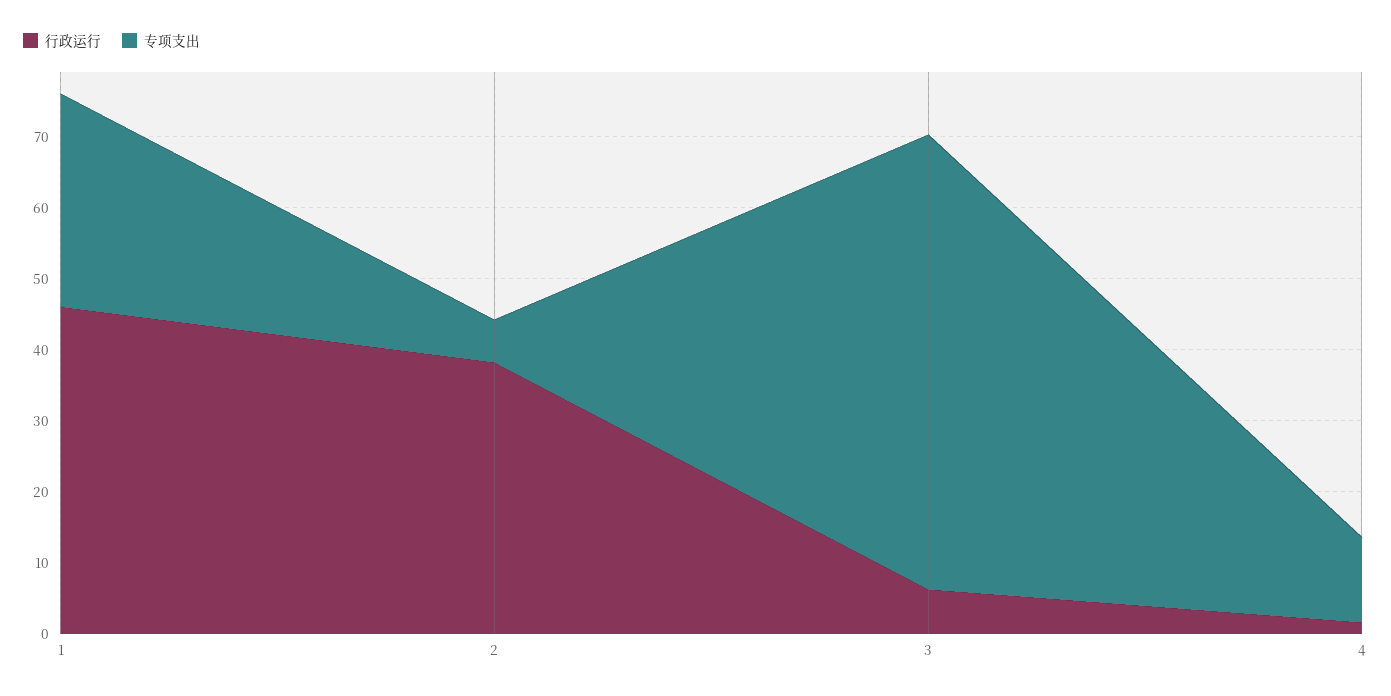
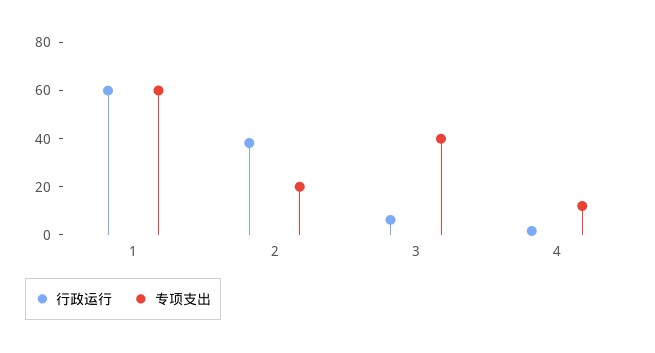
行政运行, 1: 46 -> 60
专项支出, 1: 30 -> 60
专项支出, 2: 6 -> 20
专项支出, 3: 64 -> 40

